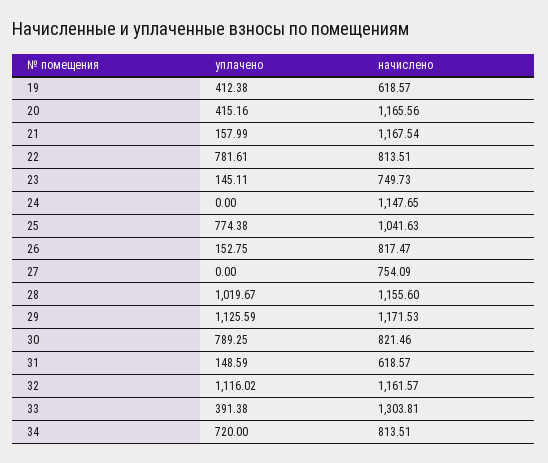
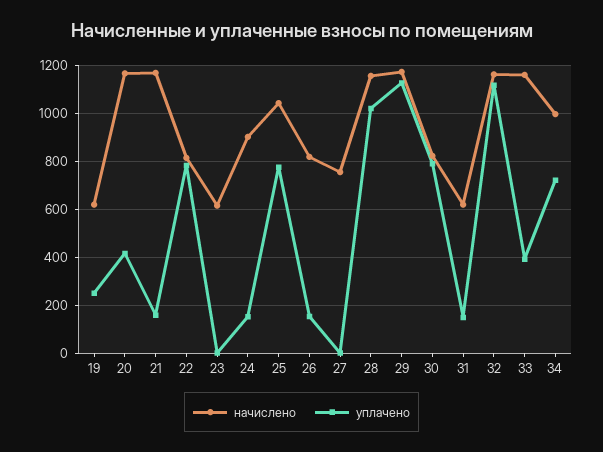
уплачено, 19: 412.38 -> 250
уплачено, 23: 145.11 -> 0
начислено, 23: 749.73 -> 600
уплачено, 24: 0 -> 150
начислено, 24: 1147.65 -> 900
начислено, 33: 1303.81 -> 1150
начислено, 34: 813.51 -> 1000

